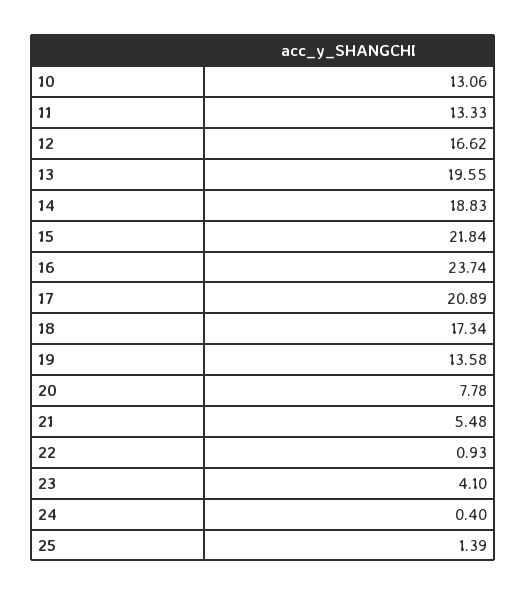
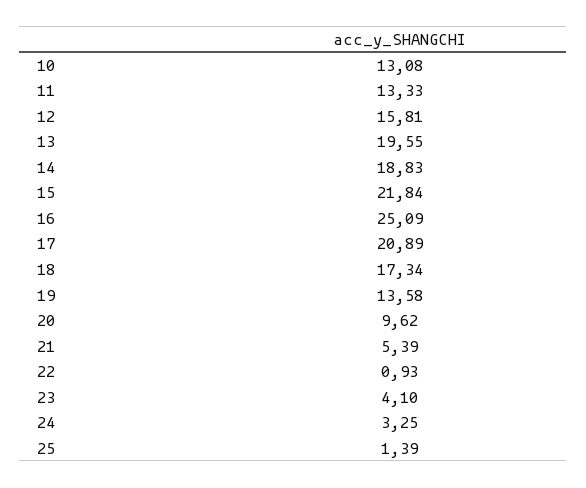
10: 13.06 -> 13.08
12: 16.62 -> 15.81
16: 23.74 -> 25.09
20: 7.78 -> 9.62
21: 5.48 -> 5.39
24: 0.4 -> 3.25

